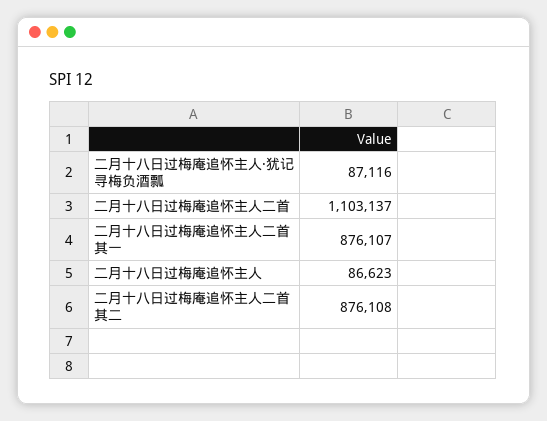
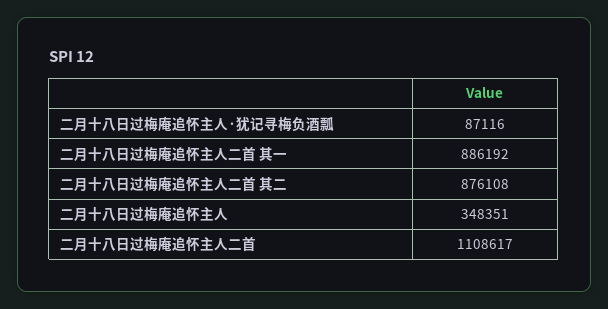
二月十八日过梅庵追怀主人二首: 1103137 -> 1108617
二月十八日过梅庵追怀主人二首 其一: 876107 -> 886192
二月十八日过梅庵追怀主人: 86623 -> 348351

